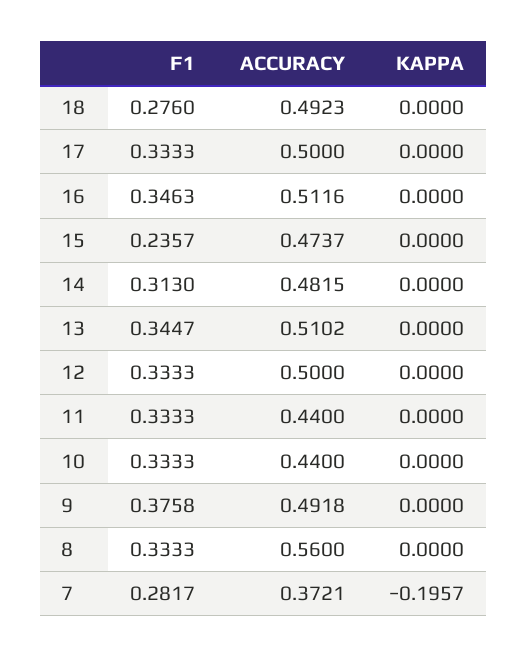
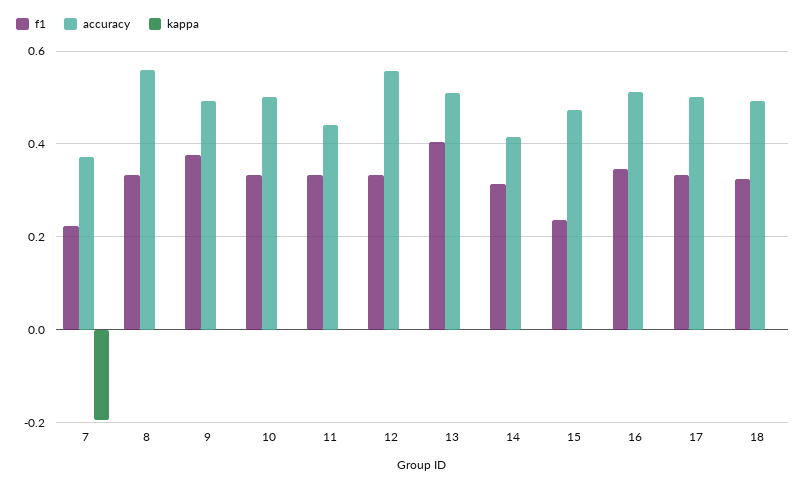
F1, 18: 0.276 -> 0.32
ACCURACY, 14: 0.4815 -> 0.42
F1, 13: 0.3447 -> 0.4
ACCURACY, 12: 0.5 -> 0.56
ACCURACY, 10: 0.44 -> 0.5
F1, 7: 0.2817 -> 0.22

